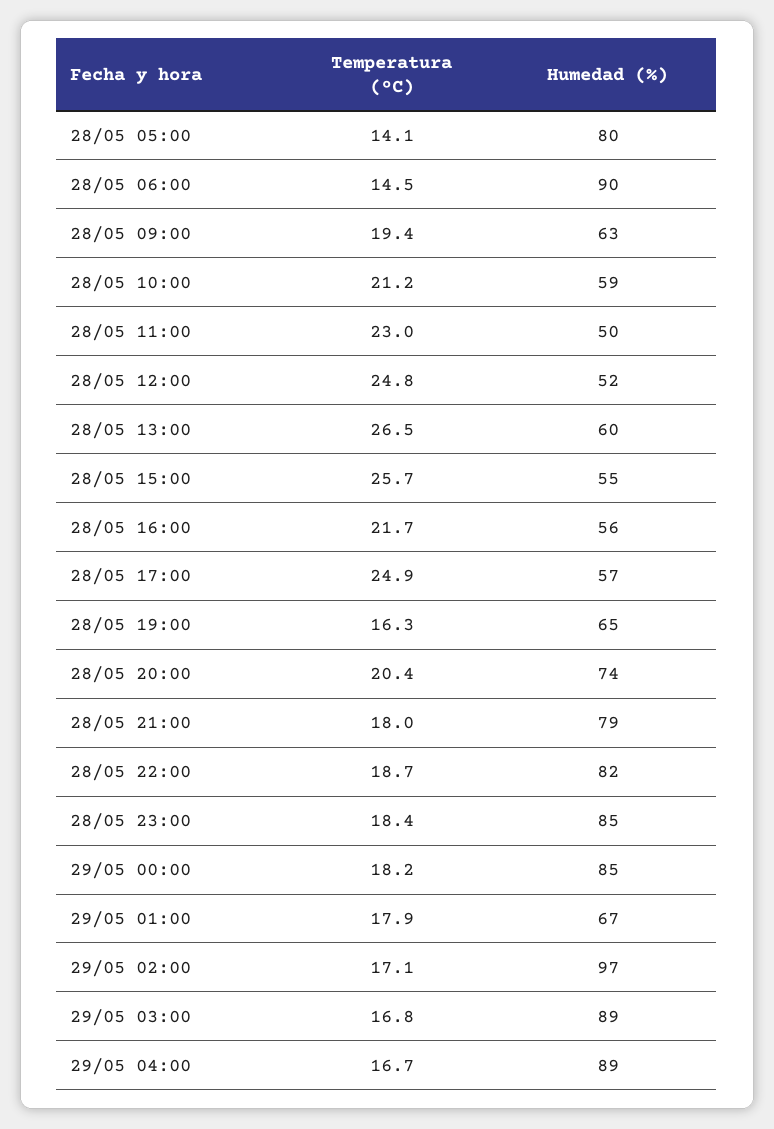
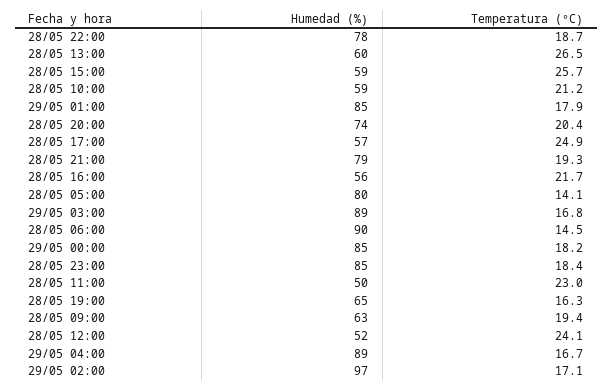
Temperatura (ºC), 28/05 12:00: 24.8 -> 24.1
Humedad (%), 28/05 15:00: 55 -> 59
Temperatura (ºC), 28/05 21:00: 18 -> 19.3
Humedad (%), 28/05 22:00: 82 -> 78
Humedad (%), 29/05 01:00: 67 -> 85

